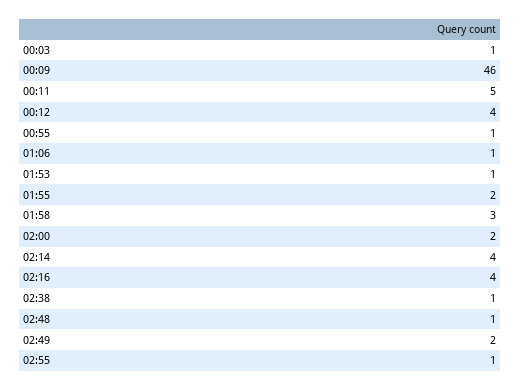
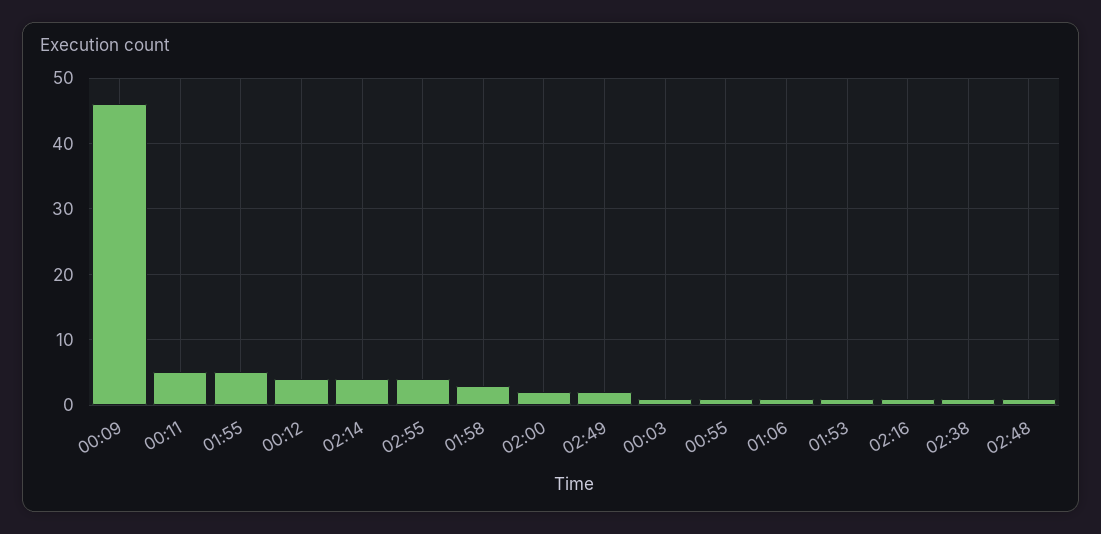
01:55: 2 -> 5
02:16: 4 -> 1
02:55: 1 -> 4

